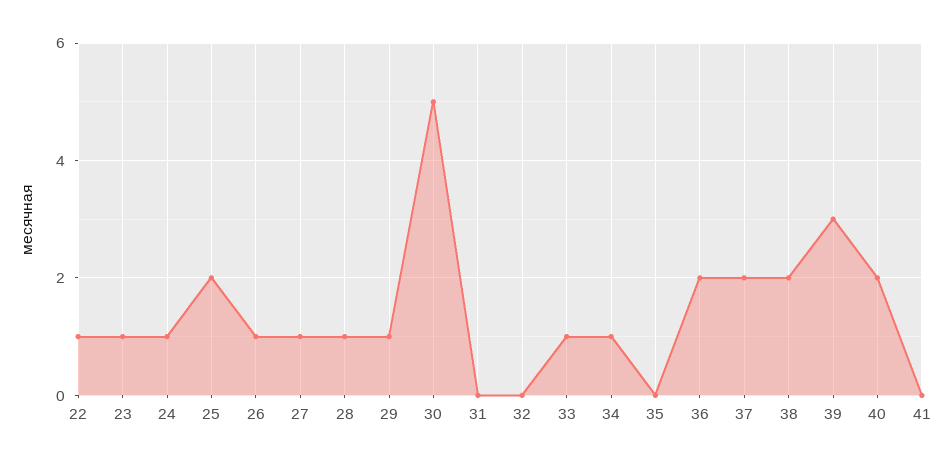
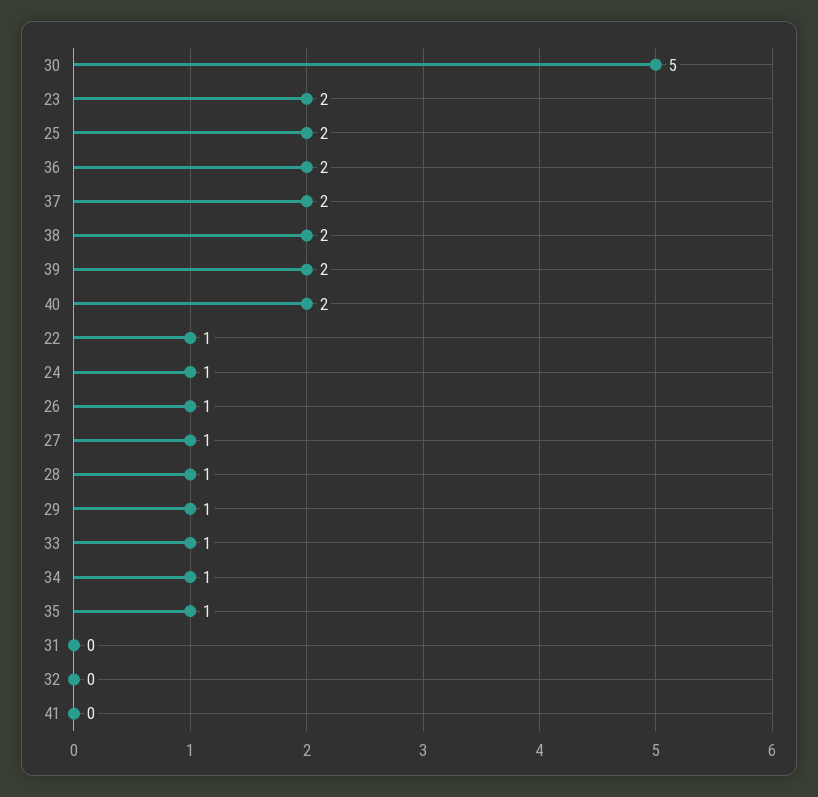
23: 1 -> 2
35: 0 -> 1
39: 3 -> 2

